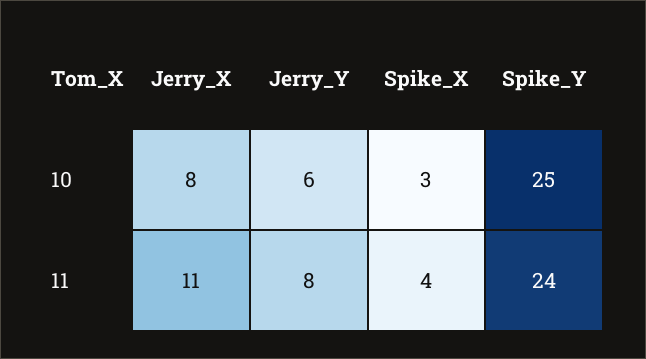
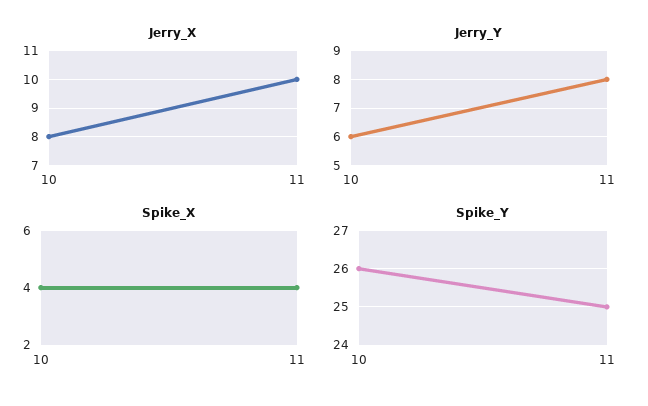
Spike_X, 10: 3 -> 4
Spike_Y, 10: 25 -> 26
Jerry_X, 11: 11 -> 10
Spike_Y, 11: 24 -> 25

